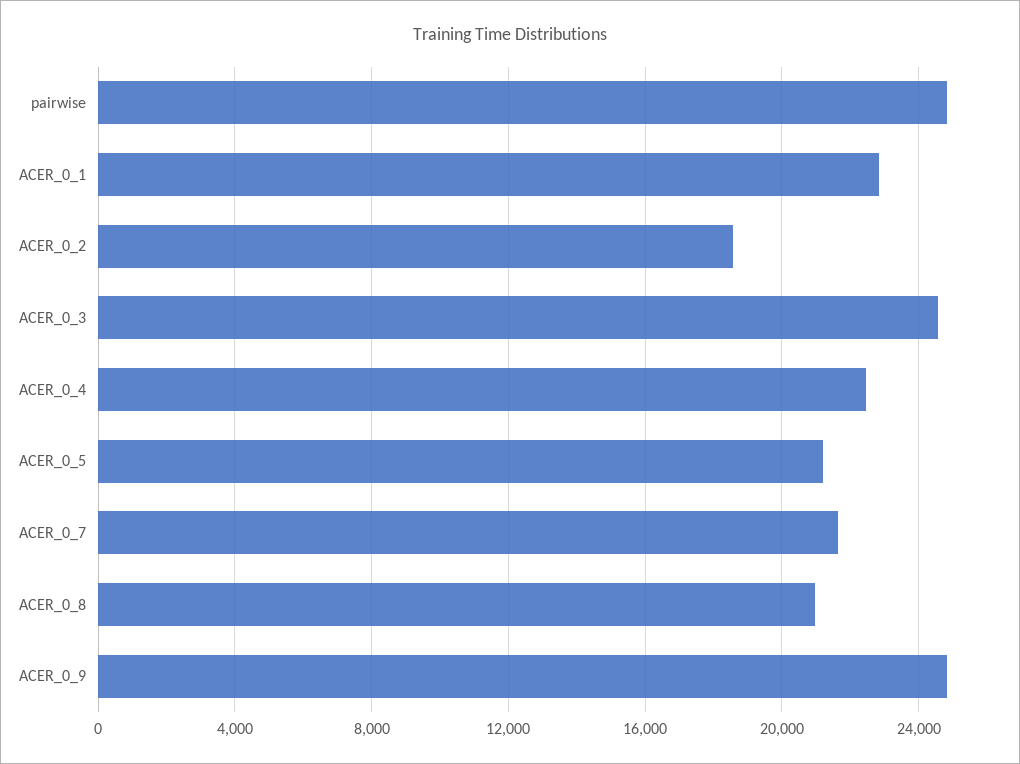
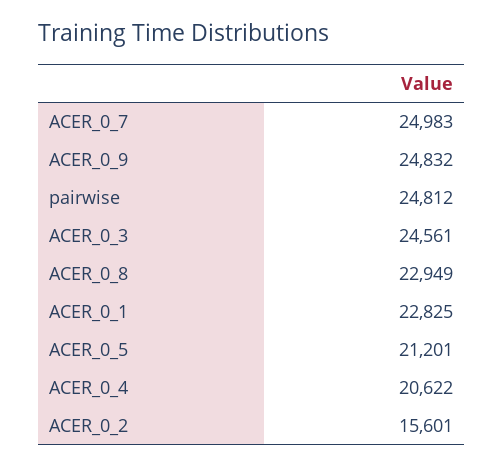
ACER_0_2: 18500 -> 15601
ACER_0_4: 22500 -> 20622
ACER_0_7: 21500 -> 24983
ACER_0_8: 21000 -> 22949

